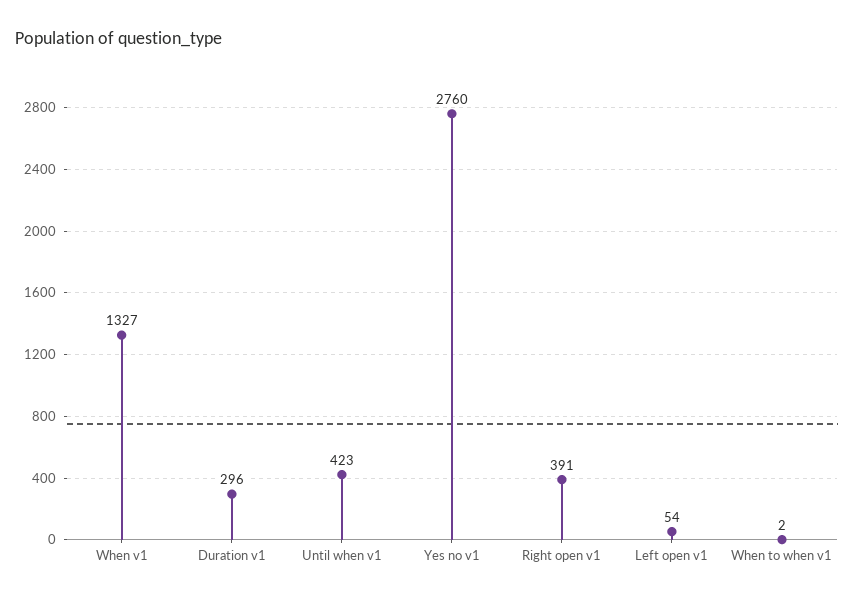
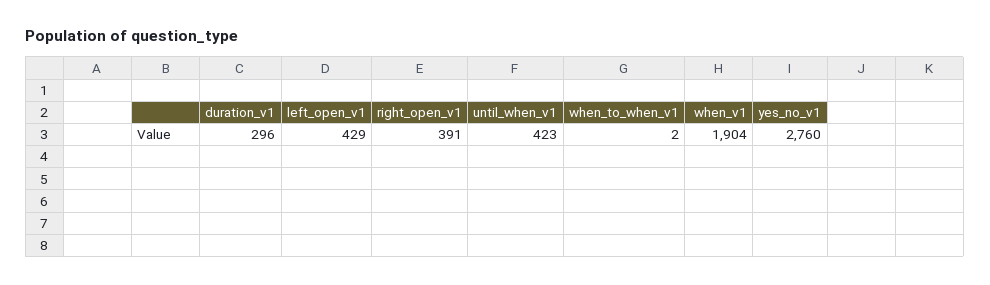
When v1: 1327 -> 1904
Left open v1: 54 -> 429

